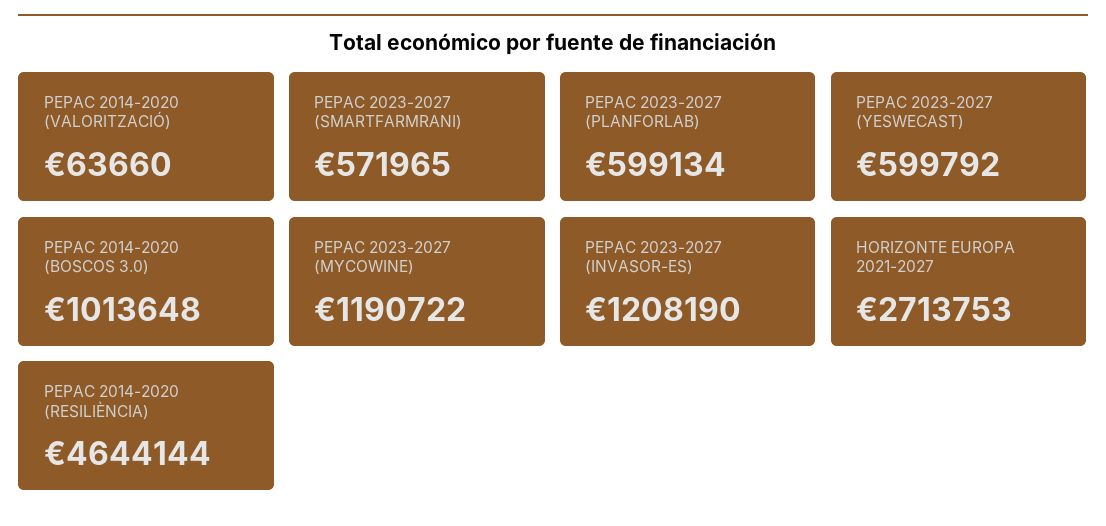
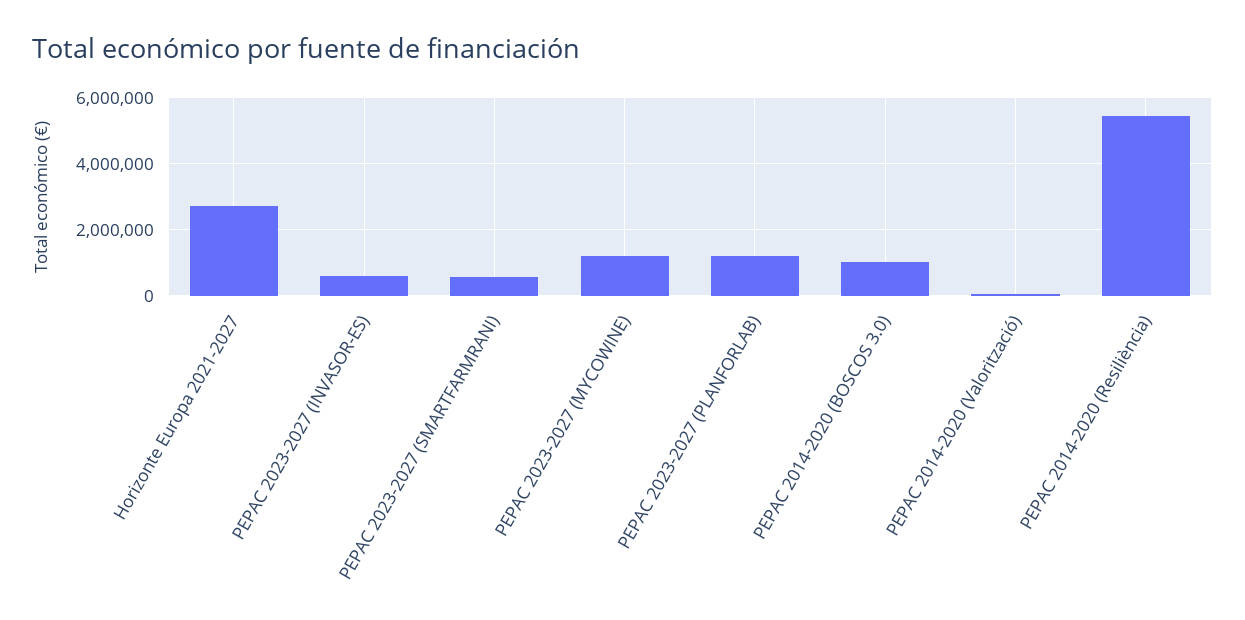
PEPAC 2023-2027 (PLANFORLAB): 599134 -> 1200000
PEPAC 2023-2027 (YESWECAST): 599792 -> none
PEPAC 2023-2027 (INVASOR-ES): 1208190 -> 600000
PEPAC 2014-2020 (RESILIÈNCIA): 4644144 -> 5400000

